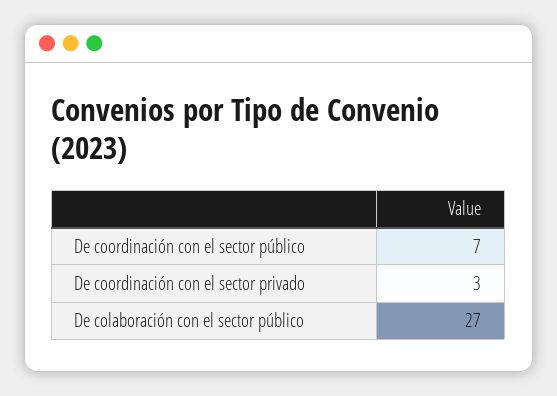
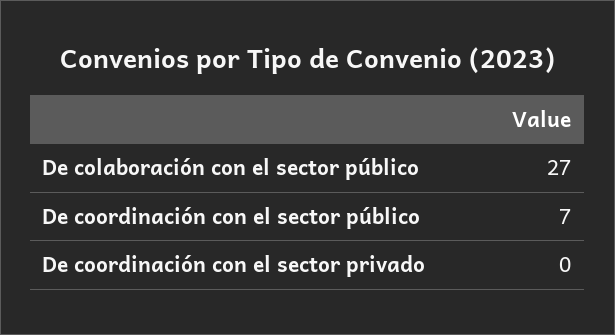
De coordinación con el sector privado: 3 -> 0

